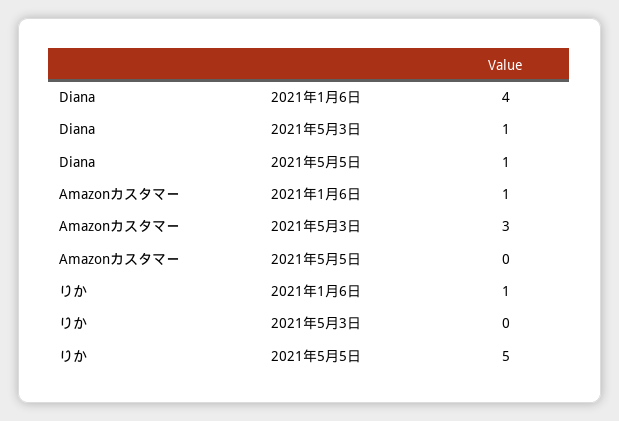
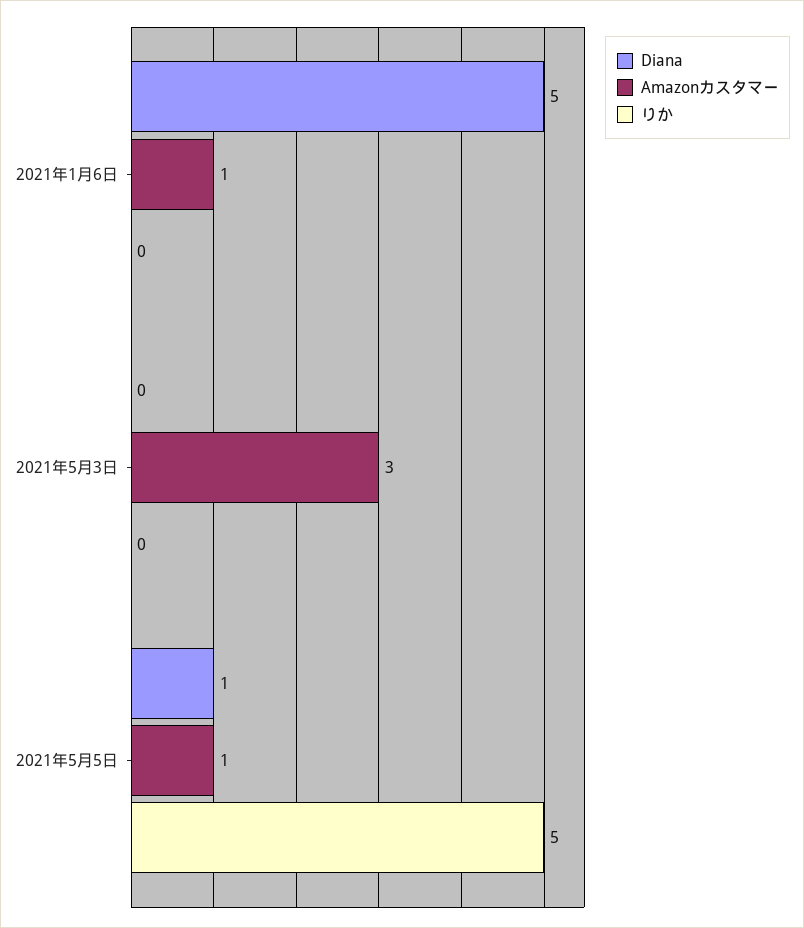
Diana, 2021年1月6日: 4 -> 5
Diana, 2021年5月3日: 1 -> 0
Amazonカスタマー, 2021年5月5日: 0 -> 1
りか, 2021年1月6日: 1 -> 0

